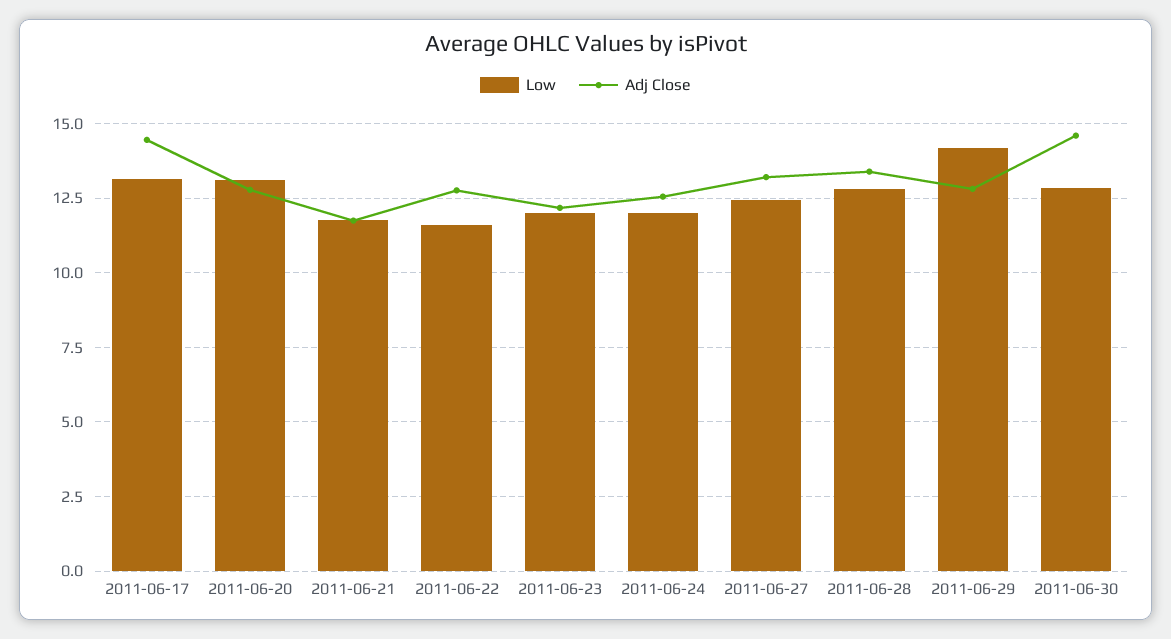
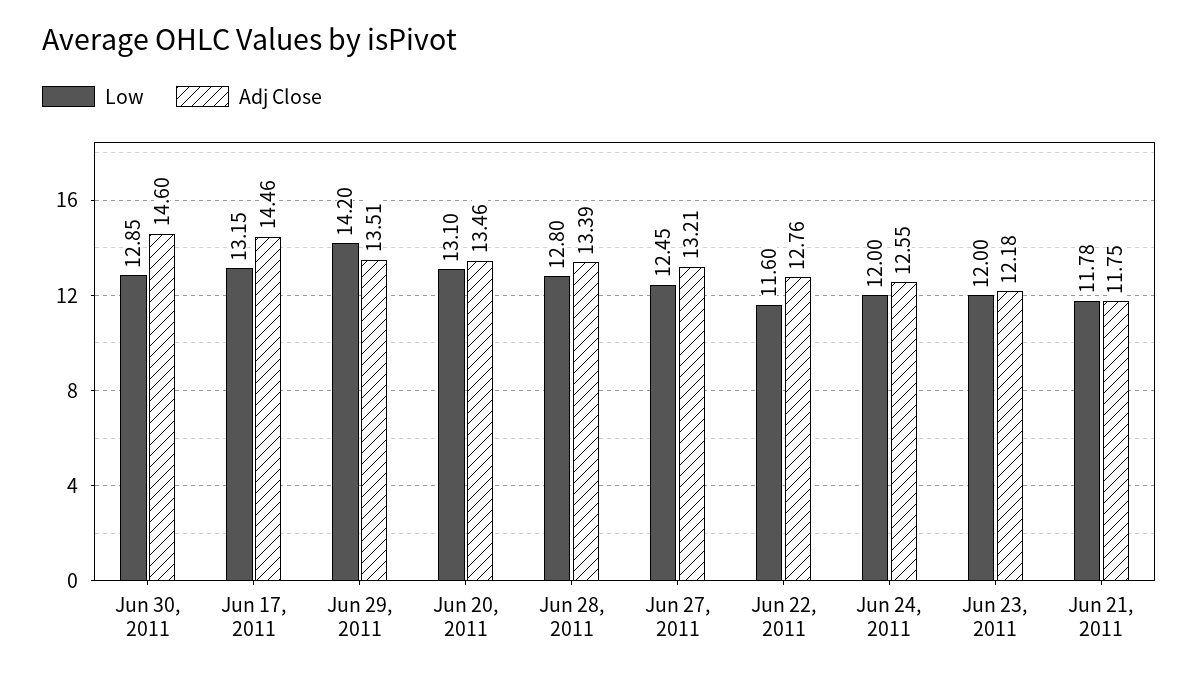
Adj Close, 2011-06-20: 12.75 -> 13.46
Adj Close, 2011-06-29: 12.75 -> 13.51

